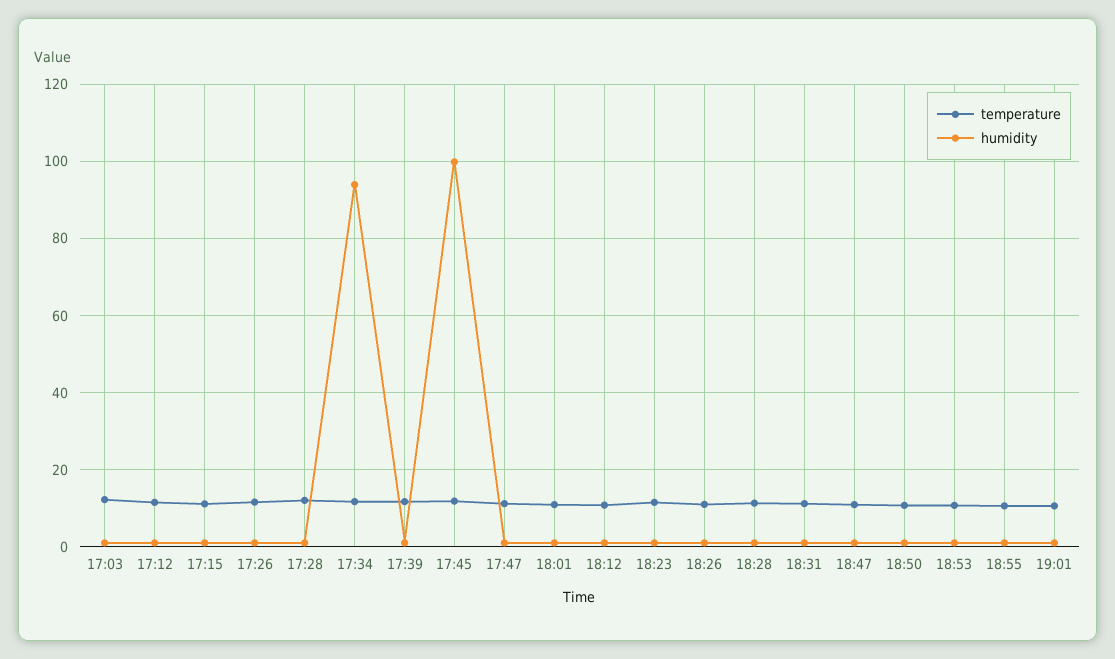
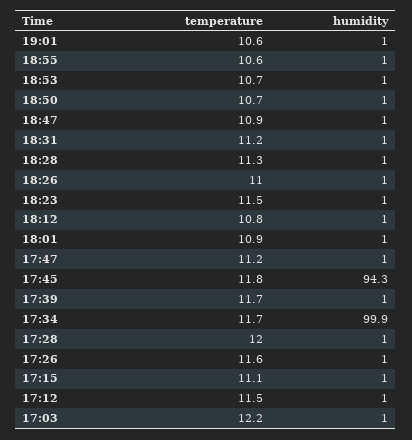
humidity, 17:34: 94 -> 99.9
humidity, 17:45: 100 -> 94.3

